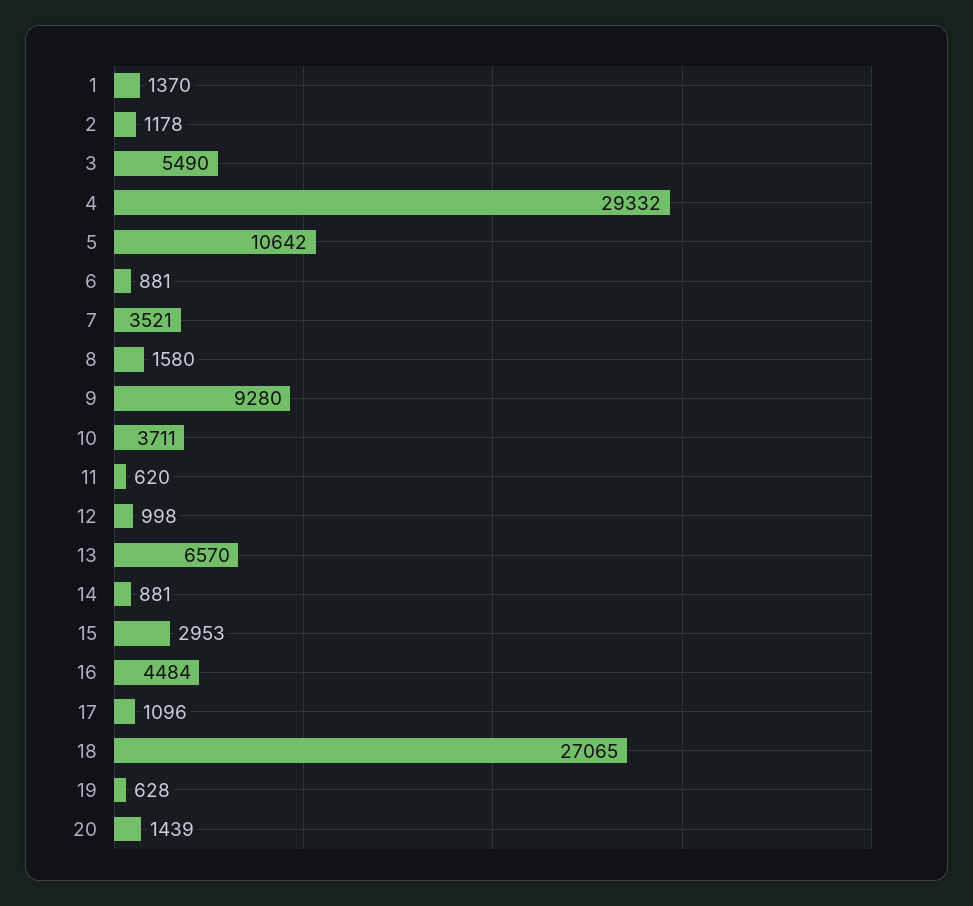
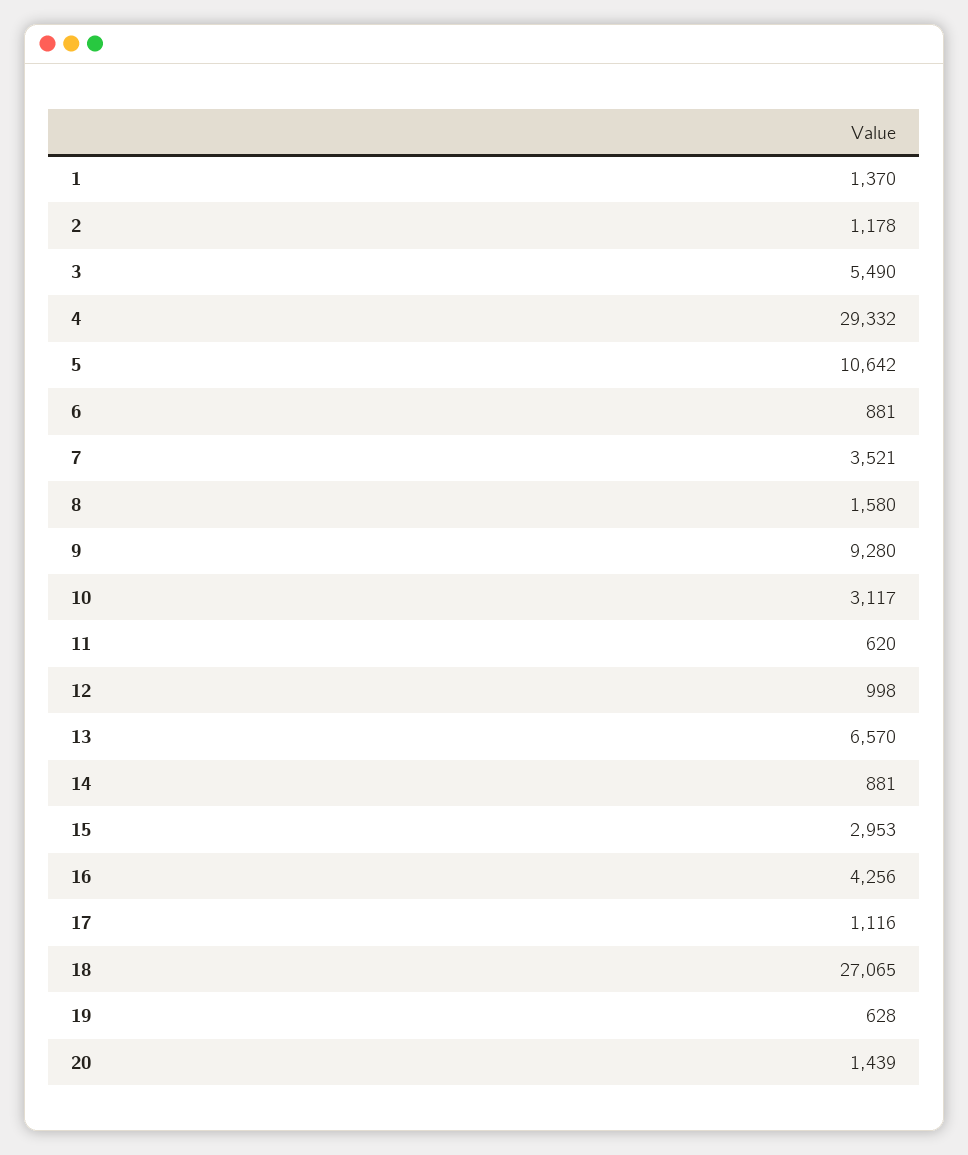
10: 3711 -> 3117
16: 4484 -> 4256
17: 1096 -> 1116

